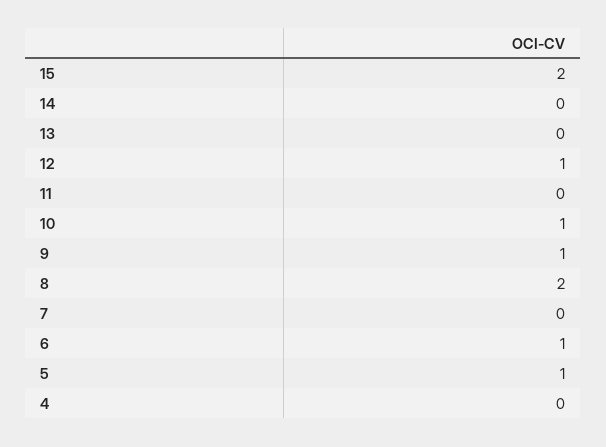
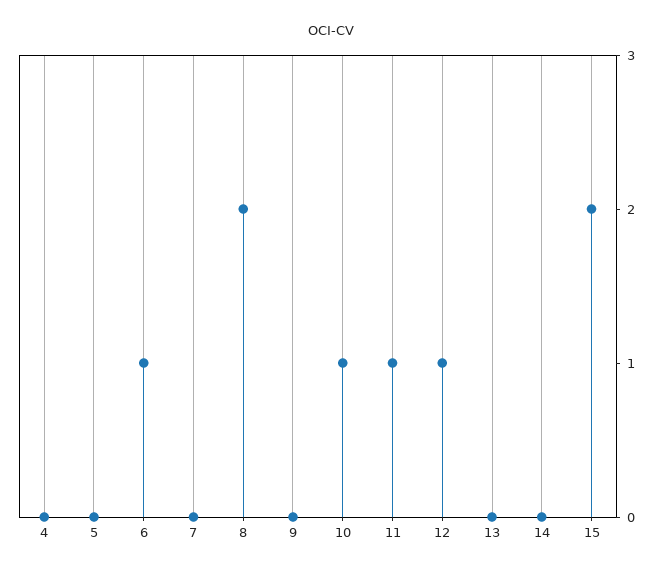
11: 0 -> 1
9: 1 -> 0
5: 1 -> 0

